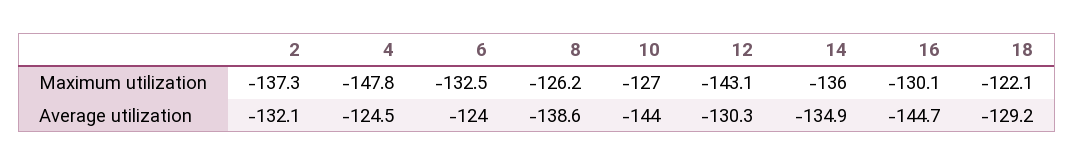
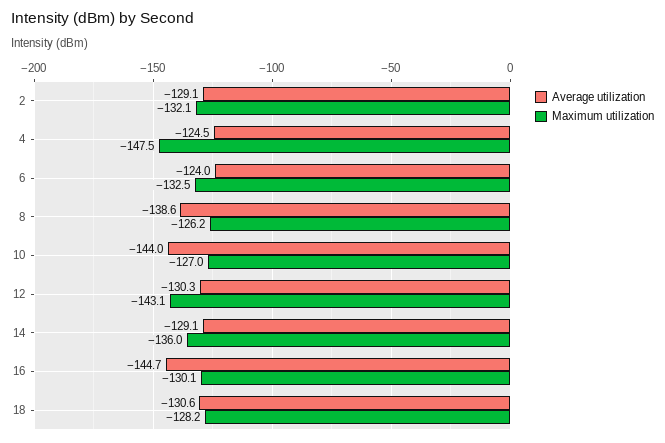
Maximum utilization, 2: -137.3 -> -132.1
Maximum utilization, 4: -147.8 -> -147.5
Maximum utilization, 18: -122.1 -> -128.2
Average utilization, 2: -132.1 -> -129.1
Average utilization, 14: -134.9 -> -129.1
Average utilization, 18: -129.2 -> -130.6

